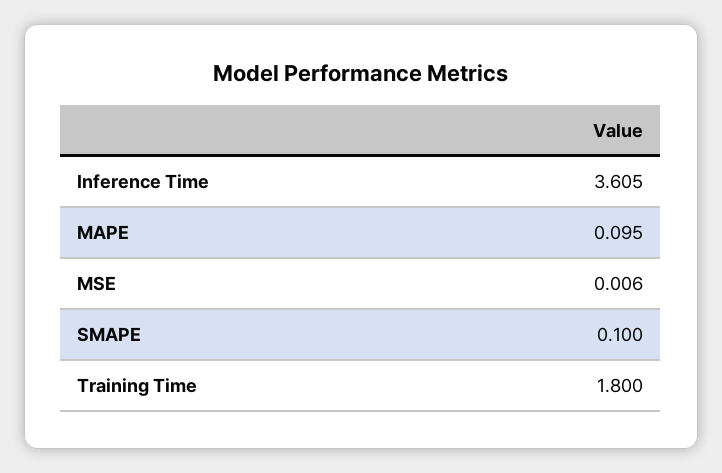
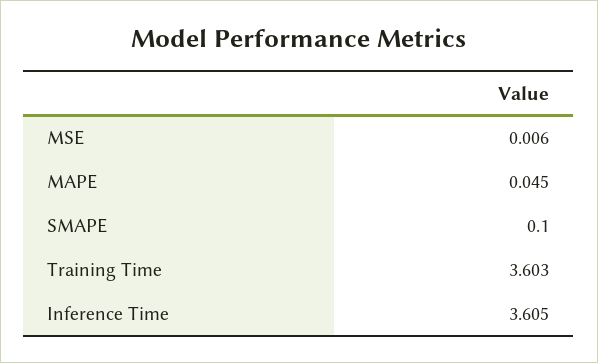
MAPE: 0.095 -> 0.045
Training Time: 1.8 -> 3.603

